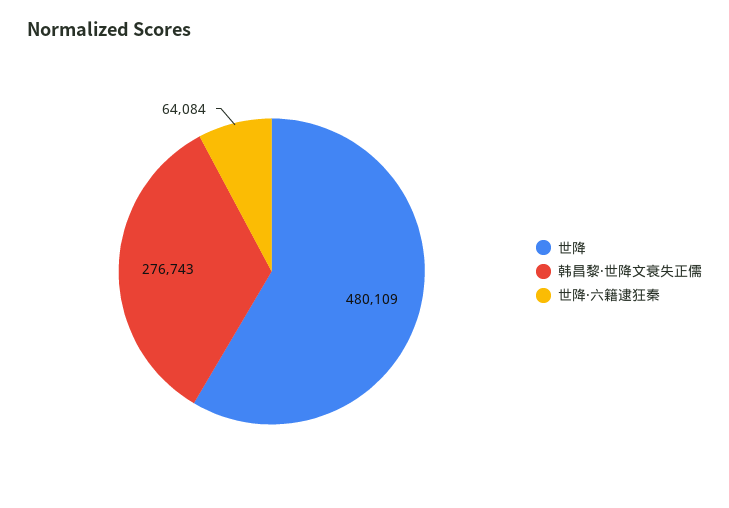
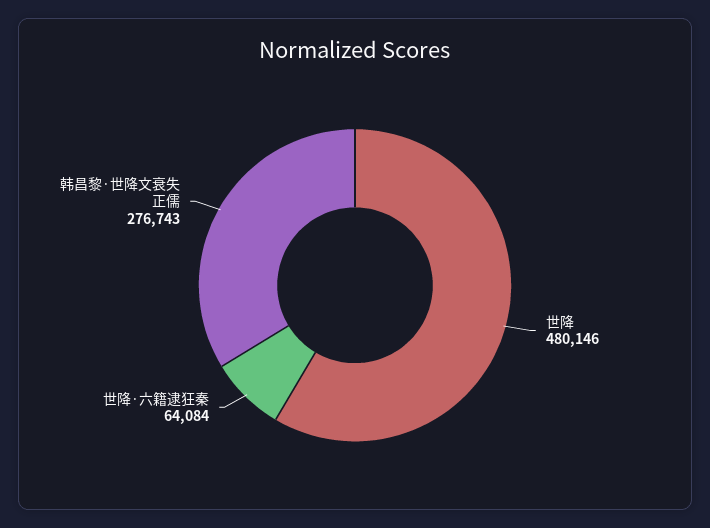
世降: 480109 -> 480146

